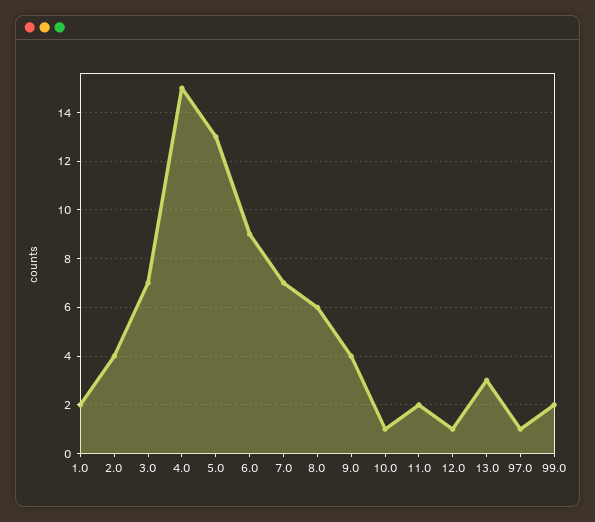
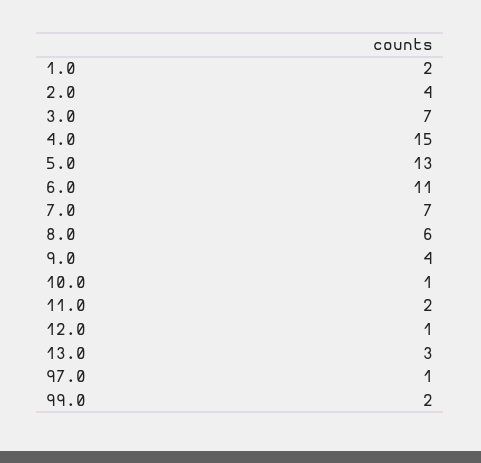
6.0: 9 -> 11

